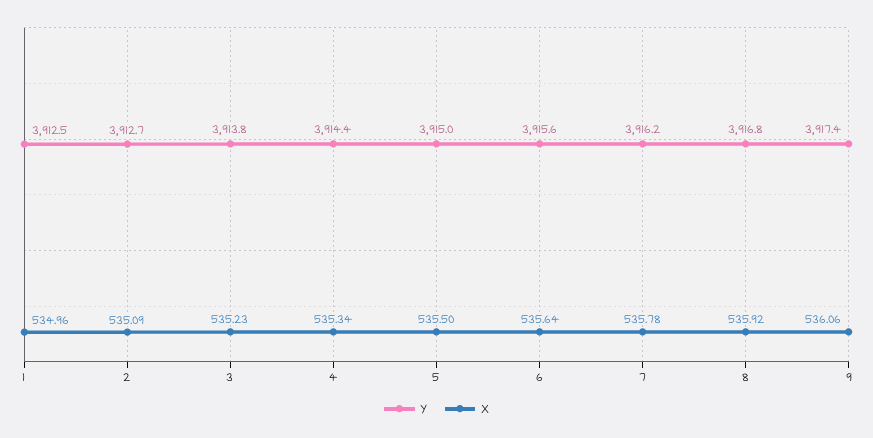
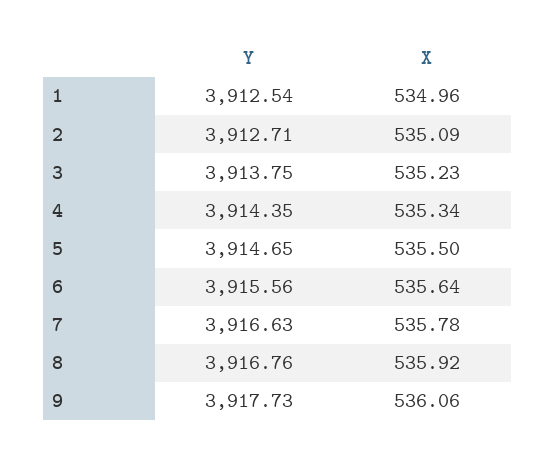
Y, 5: 3915 -> 3914.65
Y, 7: 3916.2 -> 3916.63
Y, 9: 3917.4 -> 3917.73

